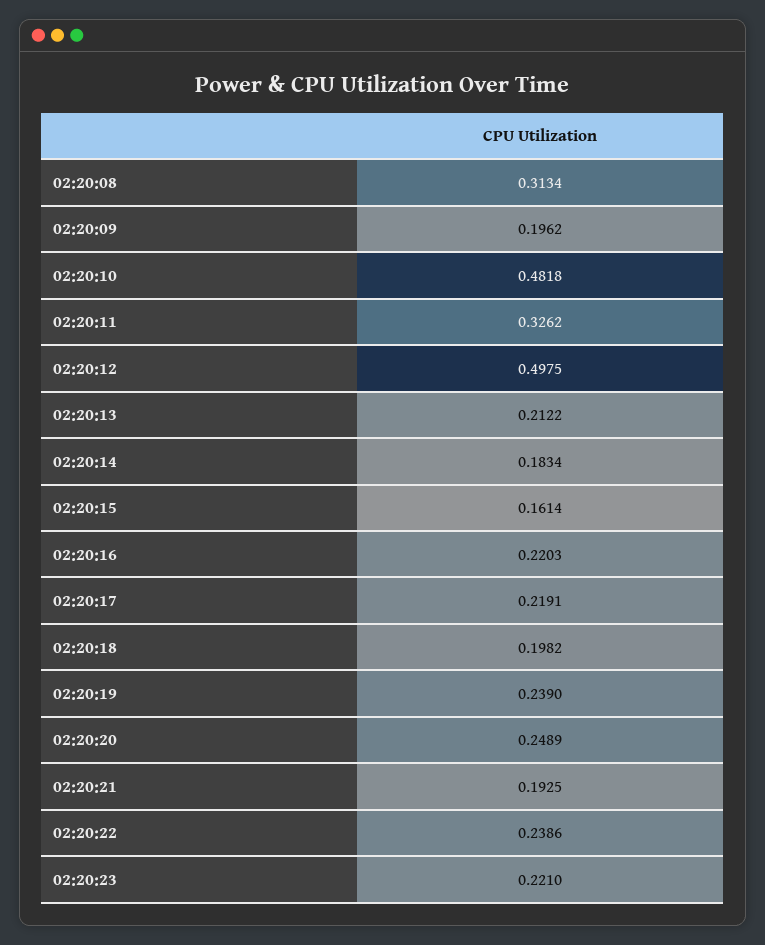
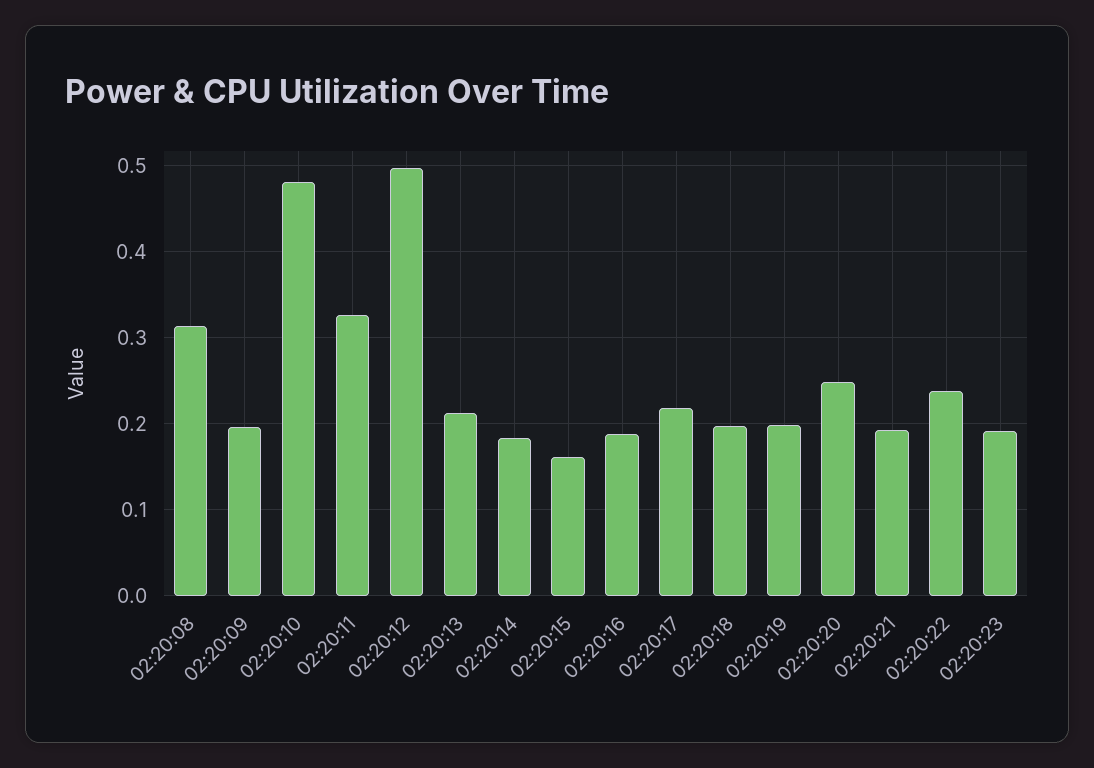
02:20:16: 0.2203 -> 0.19
02:20:19: 0.239 -> 0.2
02:20:23: 0.221 -> 0.19

